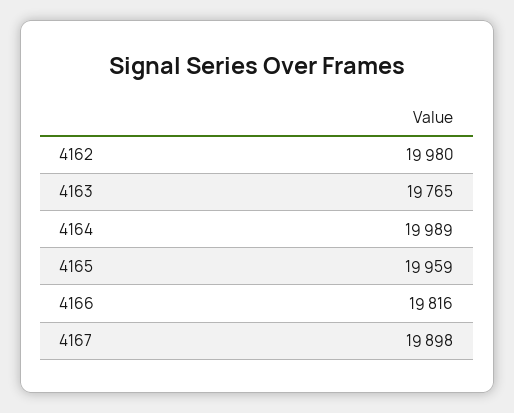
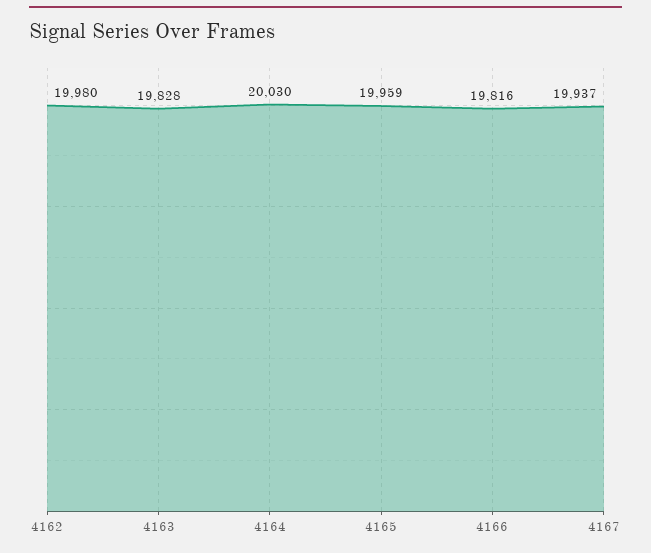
4163: 19765 -> 19828
4164: 19989 -> 20030
4167: 19898 -> 19937

